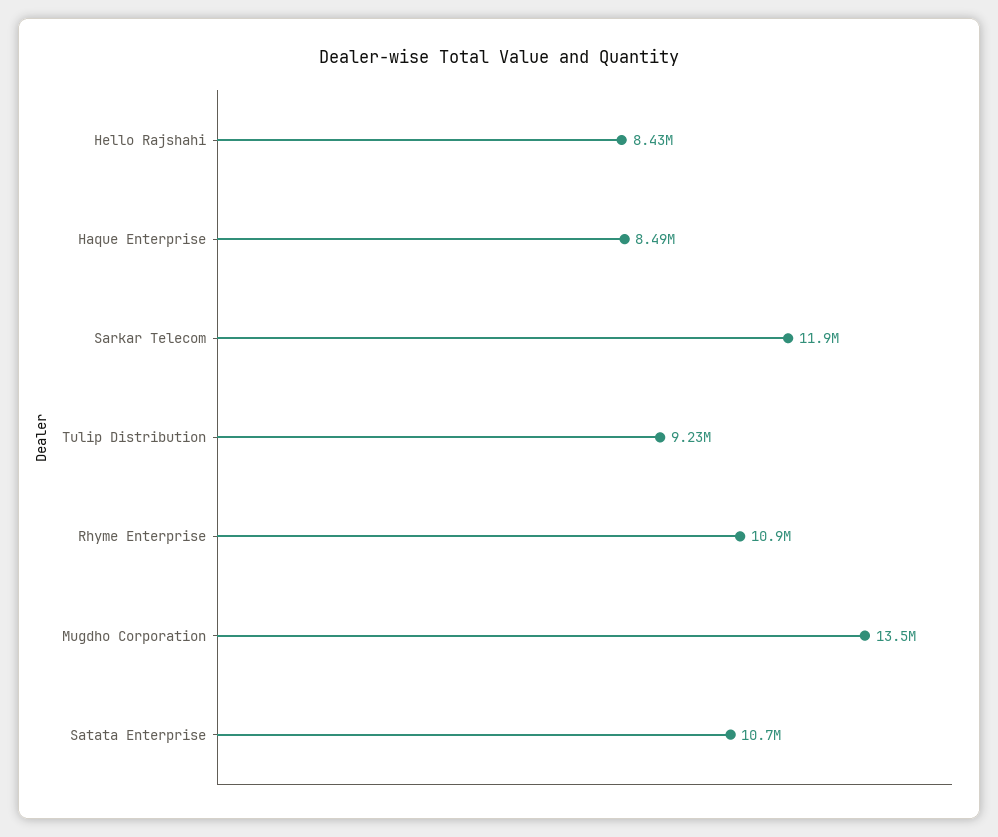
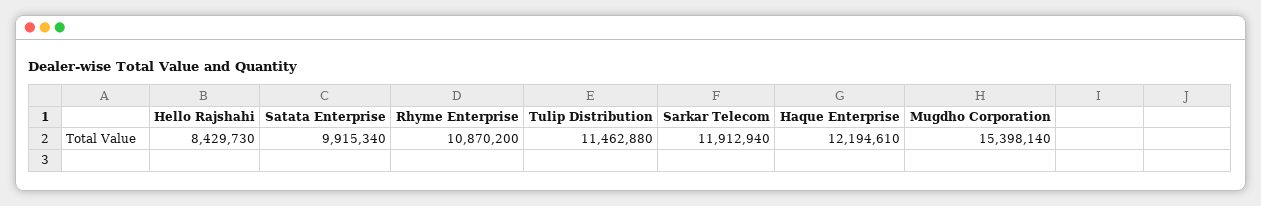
Haque Enterprise: 8490000 -> 12194610
Tulip Distribution: 9230000 -> 11462880
Mugdho Corporation: 13500000 -> 15398140
Satata Enterprise: 10700000 -> 9915340

